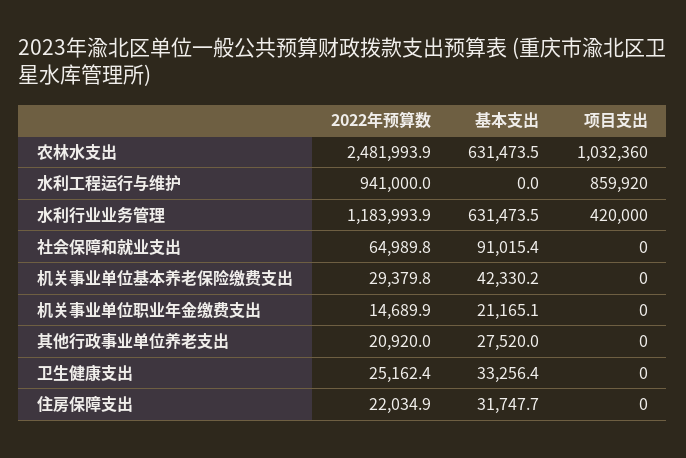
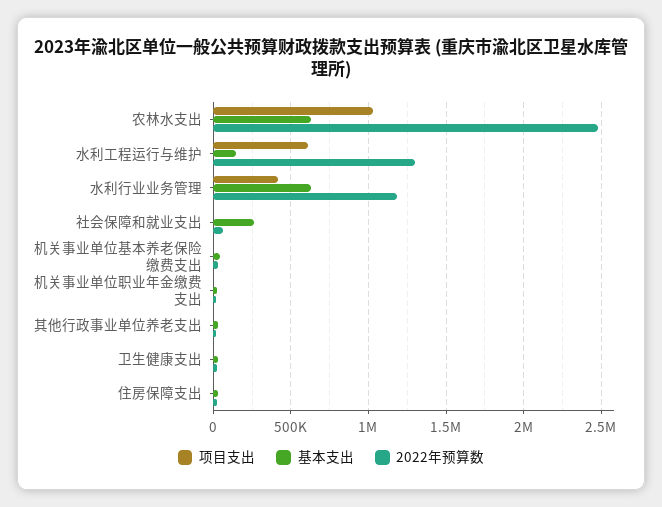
2022年预算数, 水利工程运行与维护: 941000 -> 1300000
基本支出, 水利工程运行与维护: 0 -> 150000
项目支出, 水利工程运行与维护: 859920 -> 600000
基本支出, 社会保障和就业支出: 91015.4 -> 250000

